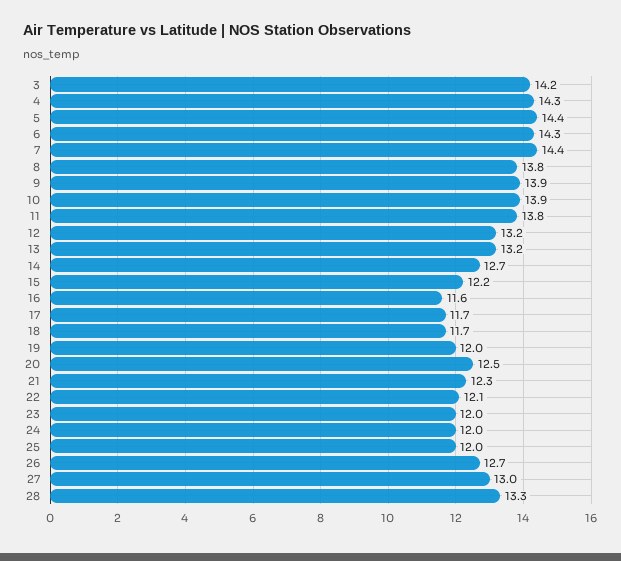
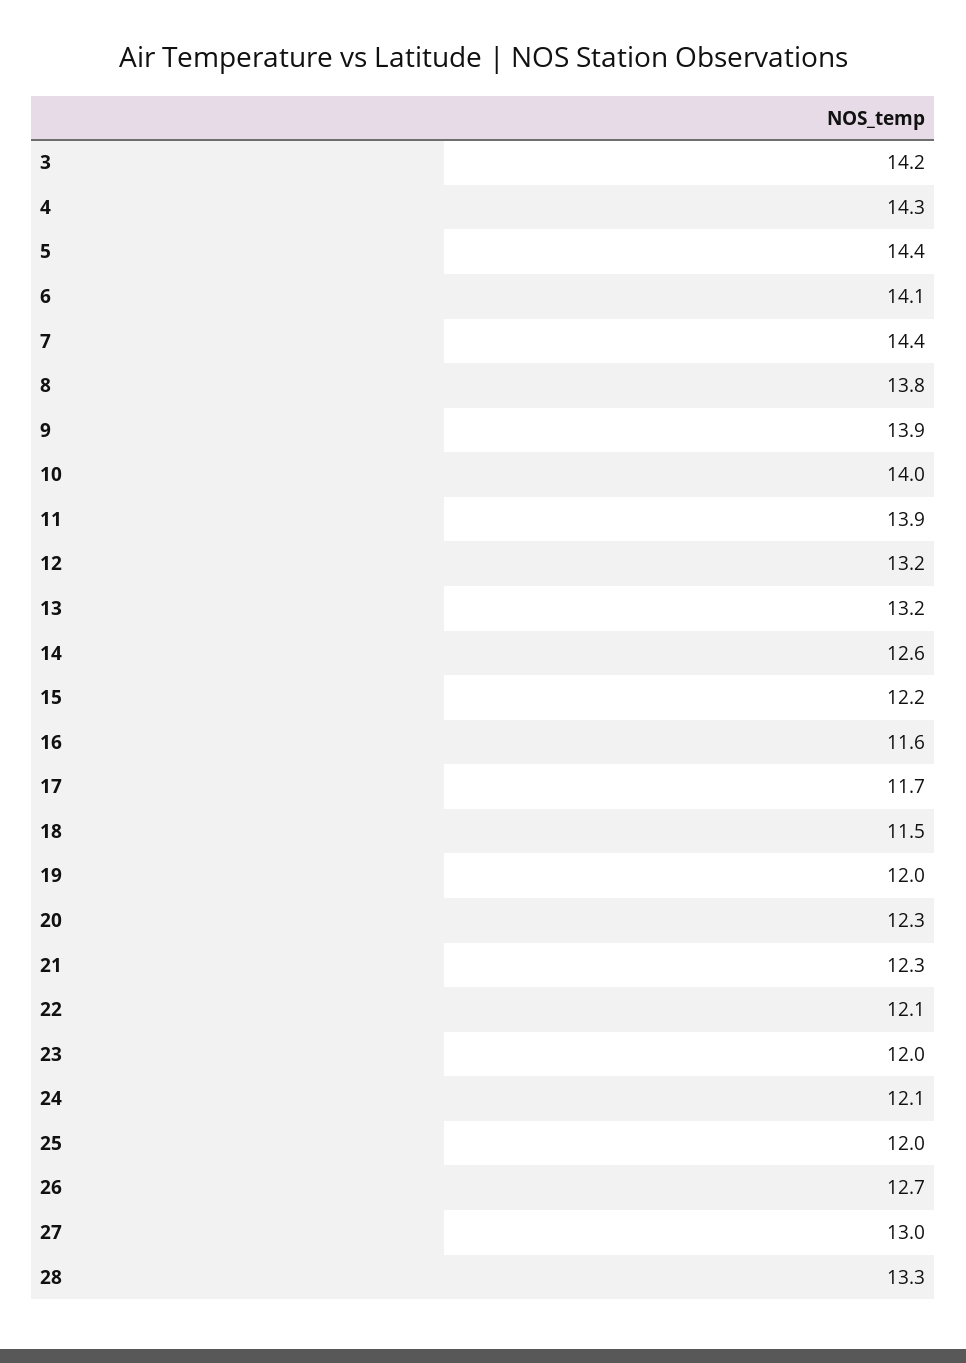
6: 14.3 -> 14.1
10: 13.9 -> 14
11: 13.8 -> 13.9
14: 12.7 -> 12.6
18: 11.7 -> 11.5
20: 12.5 -> 12.3
24: 12 -> 12.1

